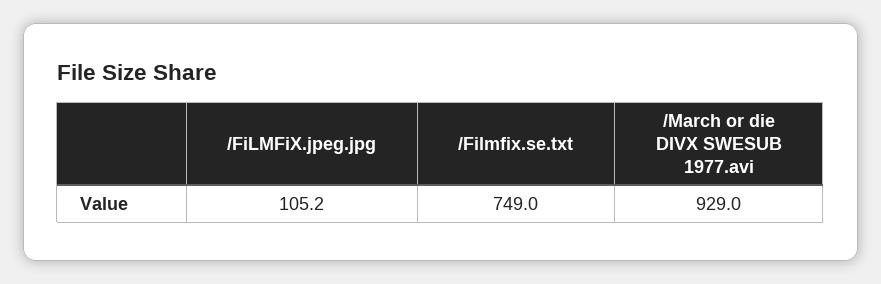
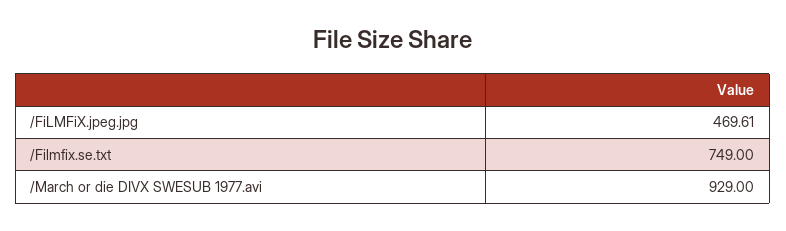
/FiLMFiX.jpeg.jpg: 105.2 -> 469.61

